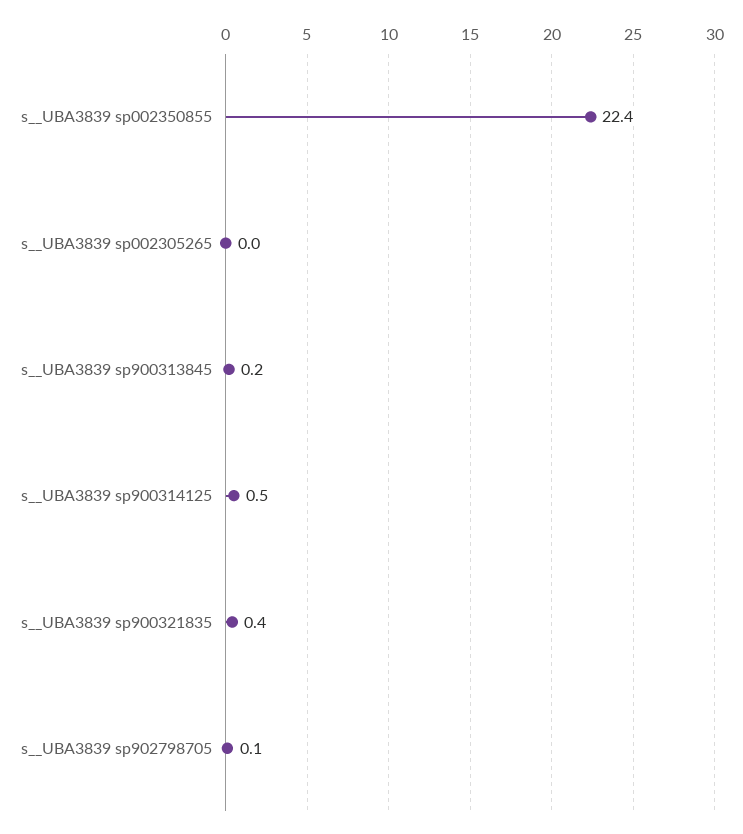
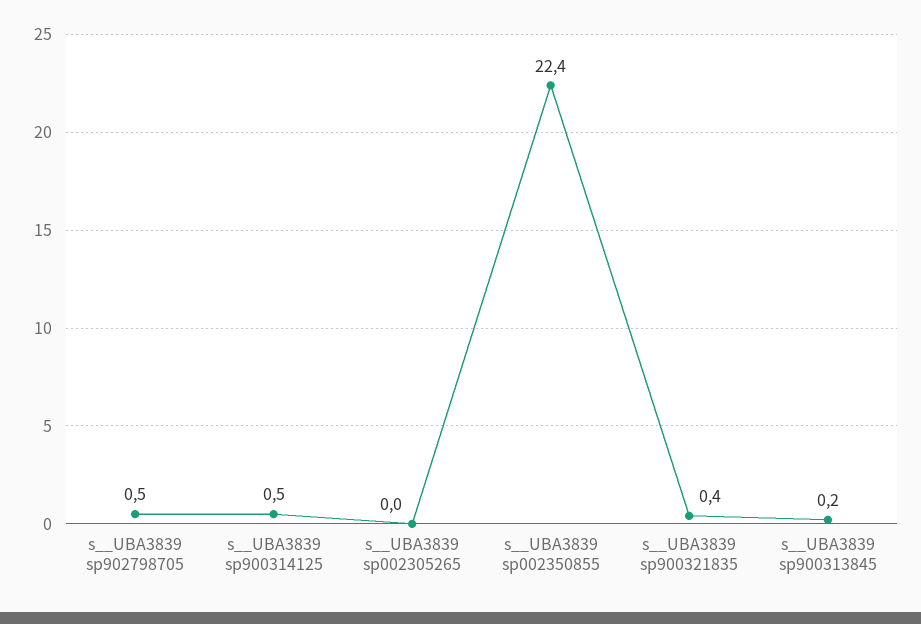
s__UBA3839 sp902798705: 0.1 -> 0.5

